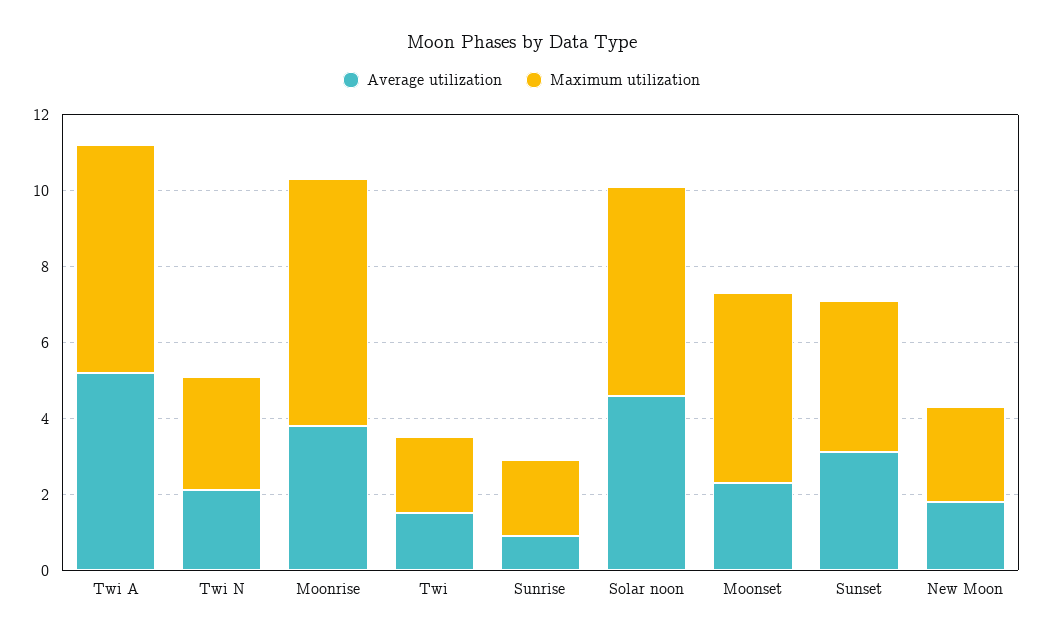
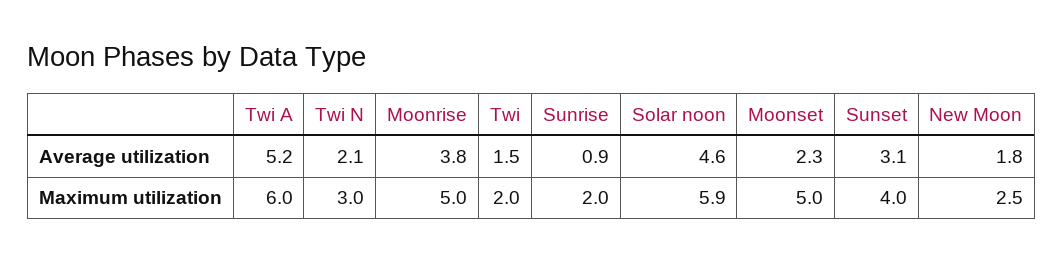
Maximum utilization, Moonrise: 6.5 -> 5
Maximum utilization, Solar noon: 5.5 -> 5.9

